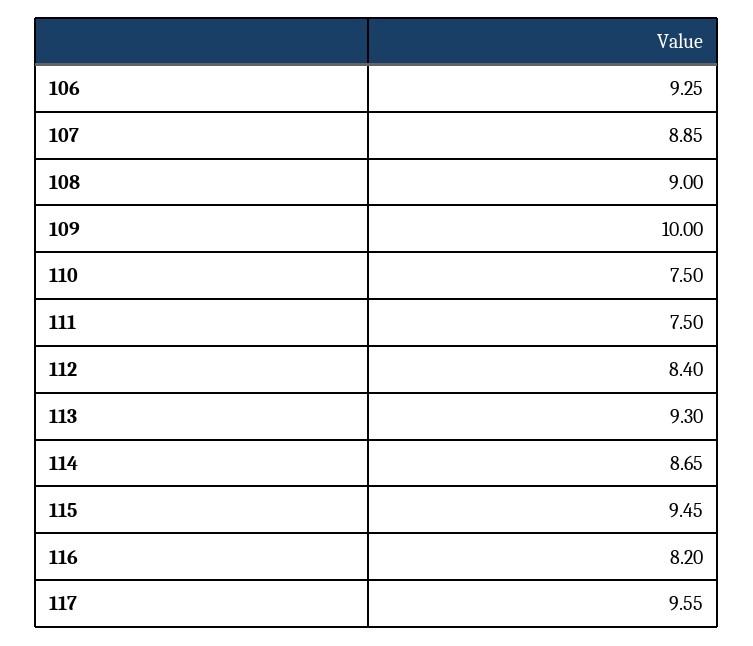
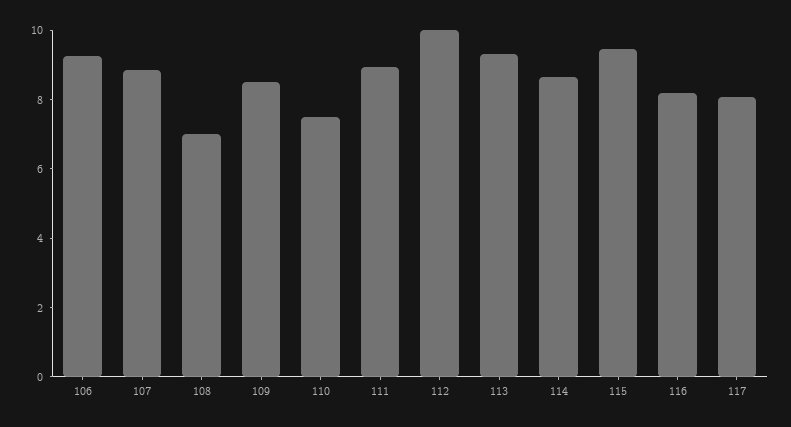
108: 9 -> 7
109: 10 -> 8.5
111: 7.5 -> 9
112: 8.4 -> 10
117: 9.55 -> 8

